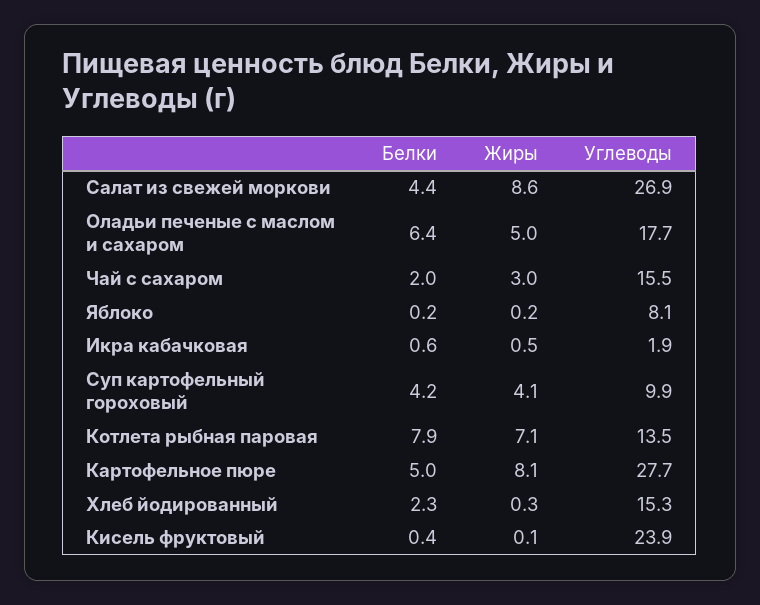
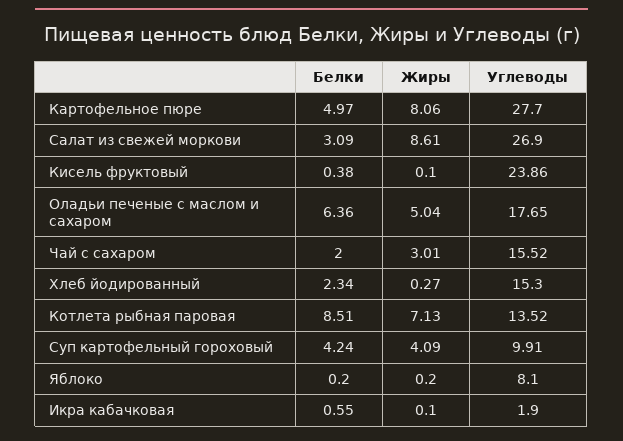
Белки, Салат из свежей моркови: 4.4 -> 3.09
Жиры, Икра кабачковая: 0.5 -> 0.1
Белки, Котлета рыбная паровая: 7.9 -> 8.51

